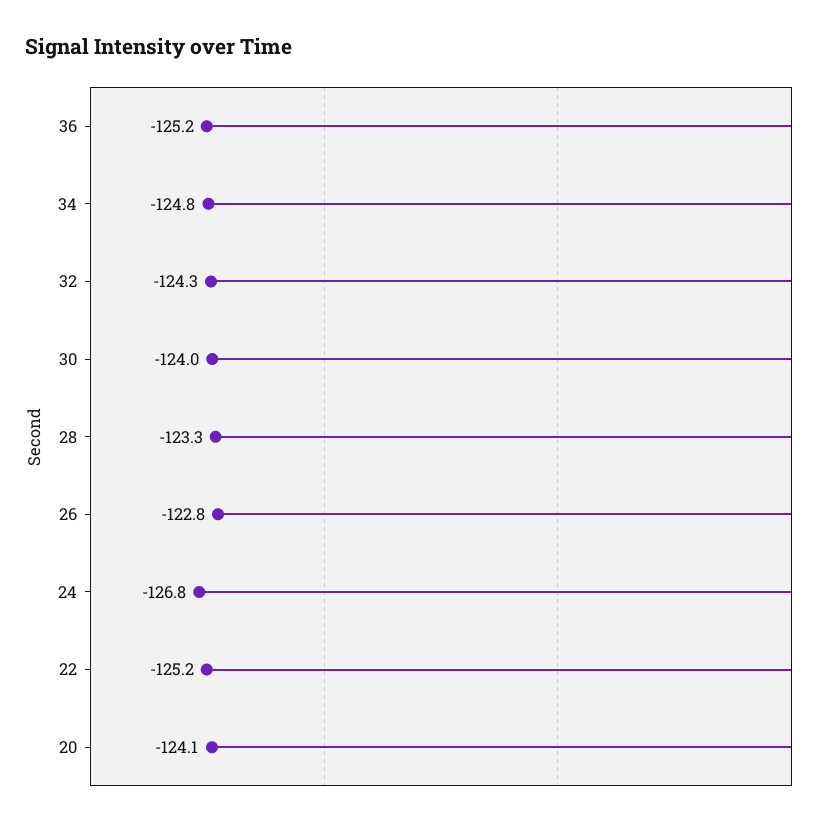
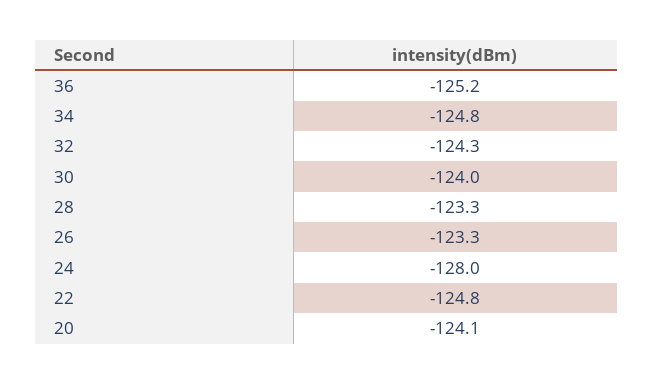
26: -122.8 -> -123.3
24: -126.8 -> -128
22: -125.2 -> -124.8

